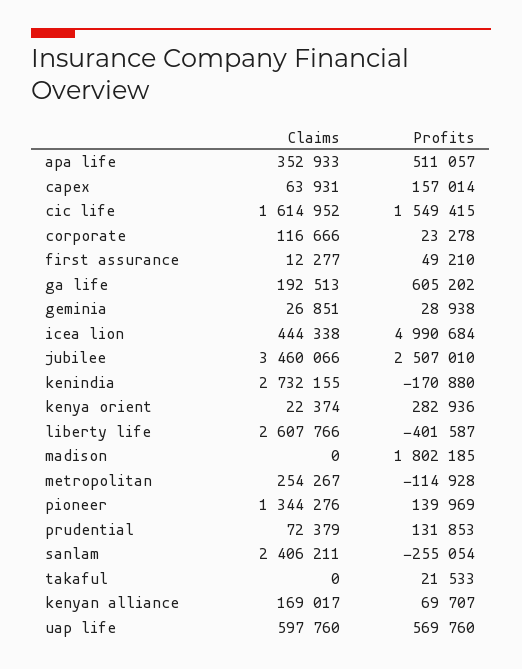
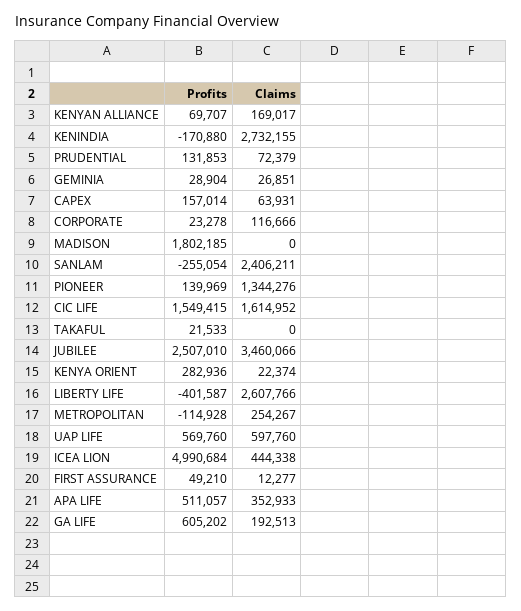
Profits, geminia: 28938 -> 28904

